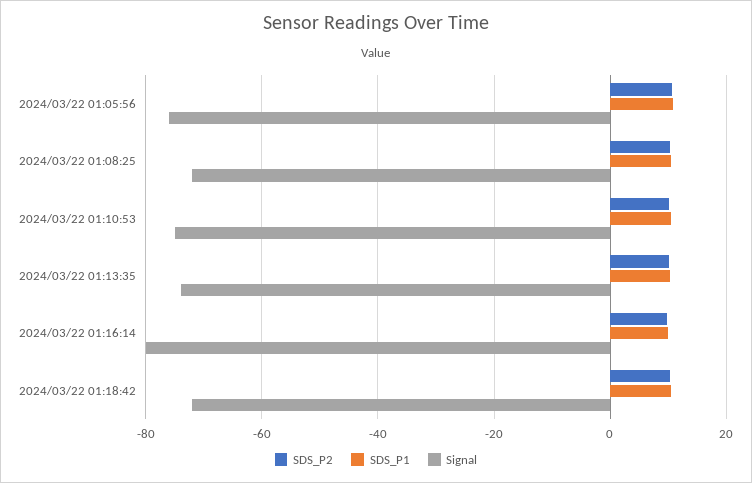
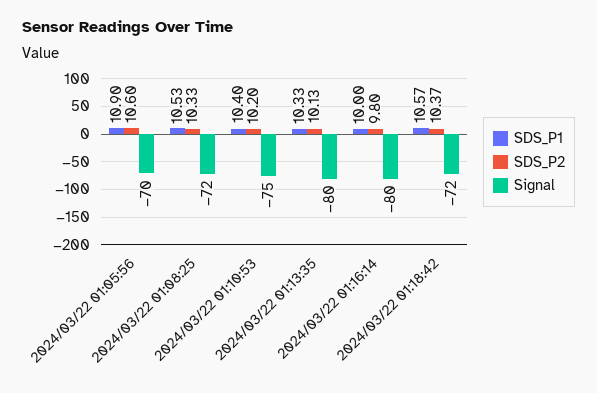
Signal, 2024/03/22 01:05:56: -76 -> -70
Signal, 2024/03/22 01:13:35: -74 -> -80

